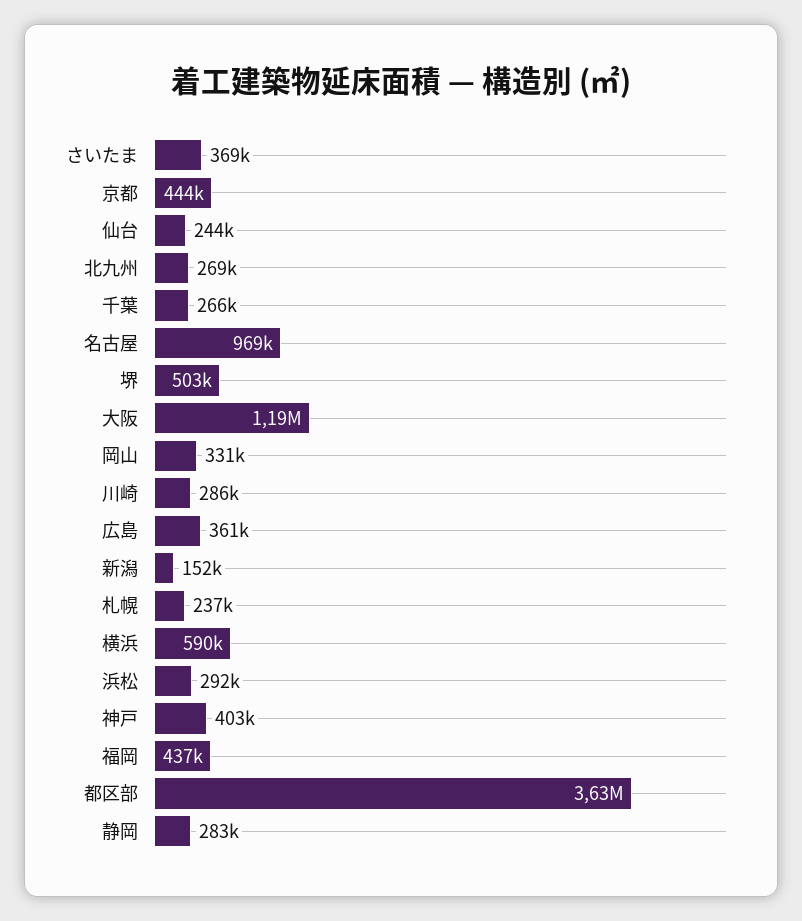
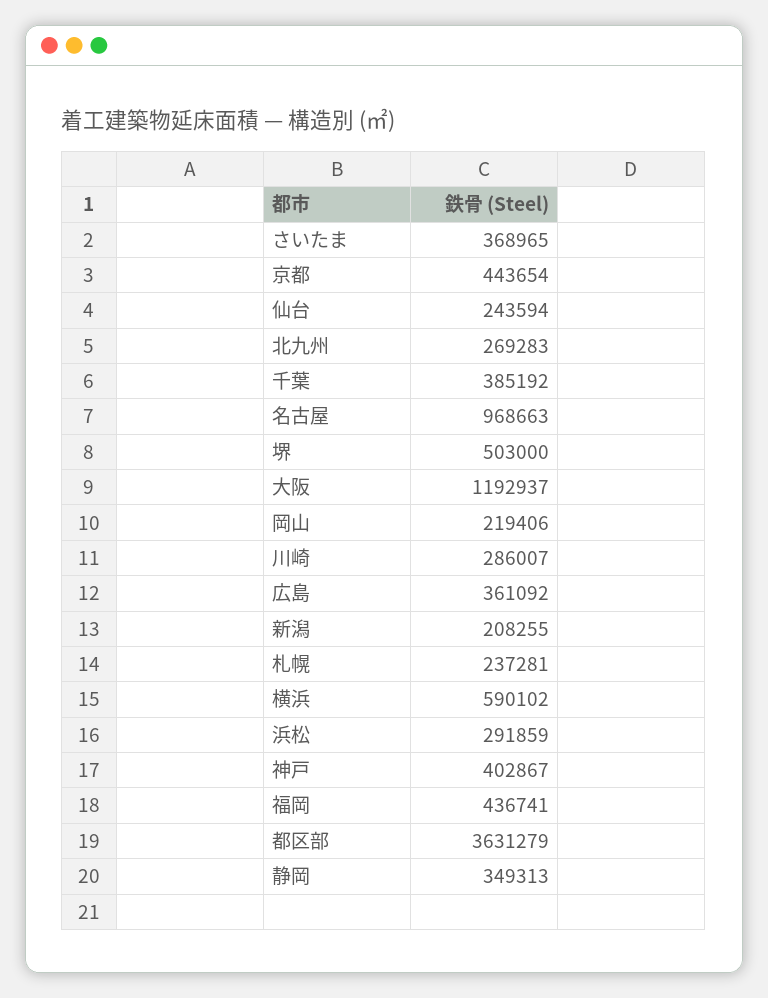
千葉: 266000 -> 385192
岡山: 331000 -> 219406
新潟: 152000 -> 208255
静岡: 283000 -> 349313

